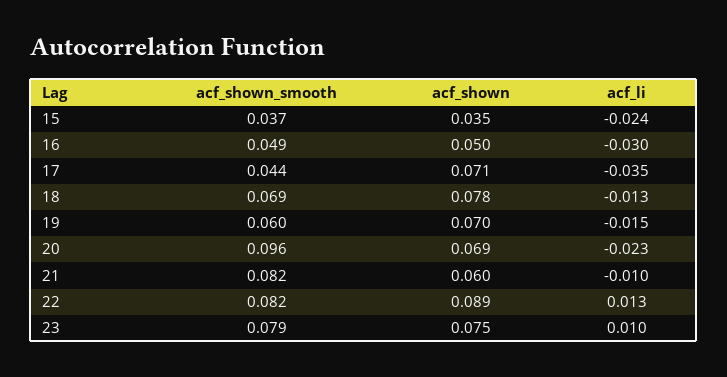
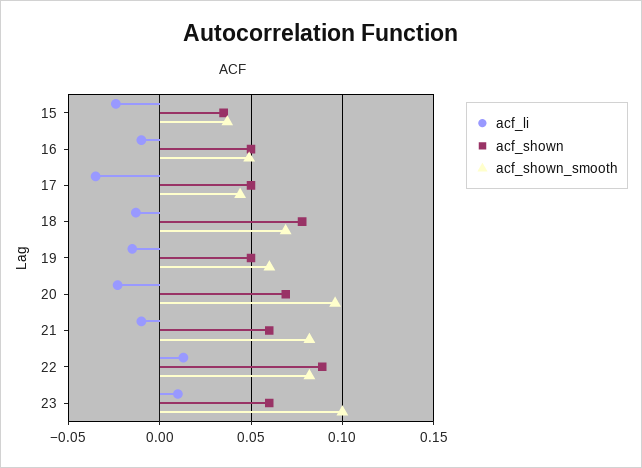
acf_li, 16: -0.03 -> -0.01
acf_shown, 17: 0.071 -> 0.05
acf_shown, 19: 0.07 -> 0.05
acf_shown_smooth, 23: 0.079 -> 0.1
acf_shown, 23: 0.075 -> 0.06

